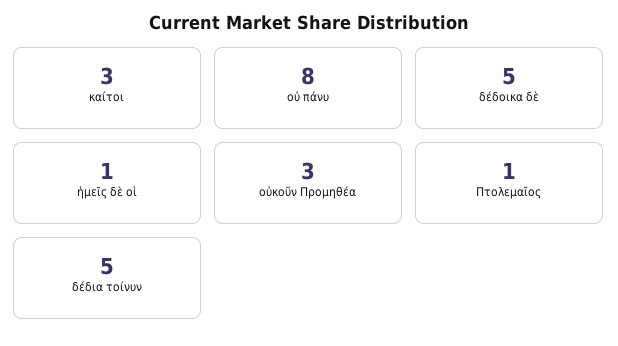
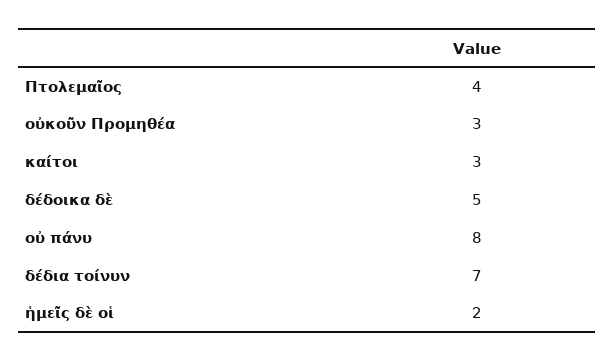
ἡμεῖς δὲ οἱ: 1 -> 2
Πτολεμαῖος: 1 -> 4
δέδια τοίνυν: 5 -> 7

